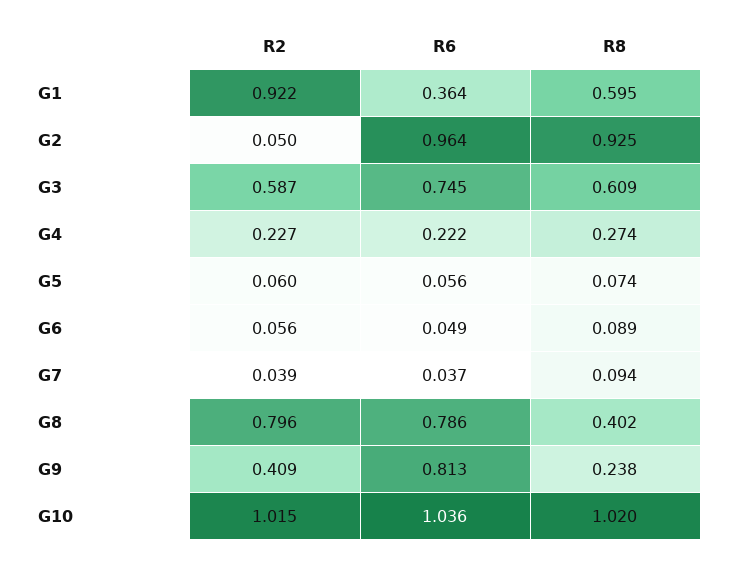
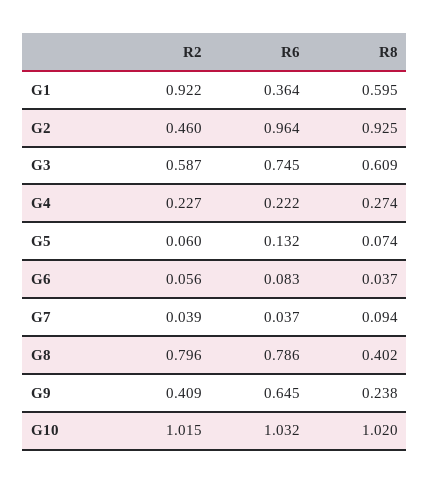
R2, G2: 0.05 -> 0.46
R6, G5: 0.056 -> 0.132
R6, G6: 0.049 -> 0.083
R8, G6: 0.089 -> 0.037
R6, G9: 0.813 -> 0.645
R6, G10: 1.036 -> 1.032

